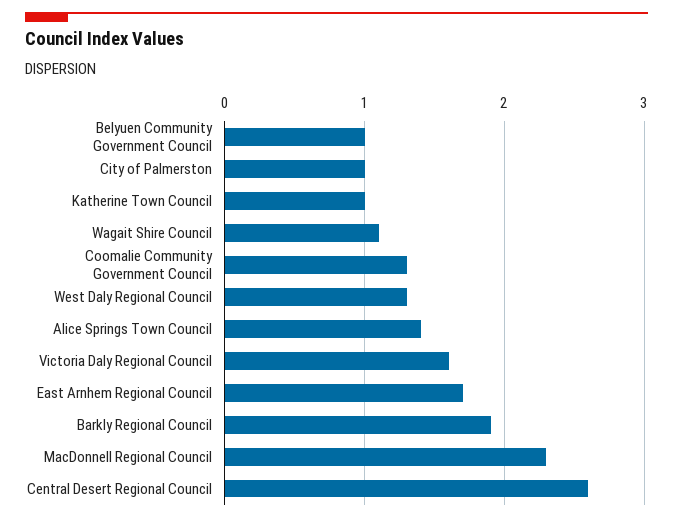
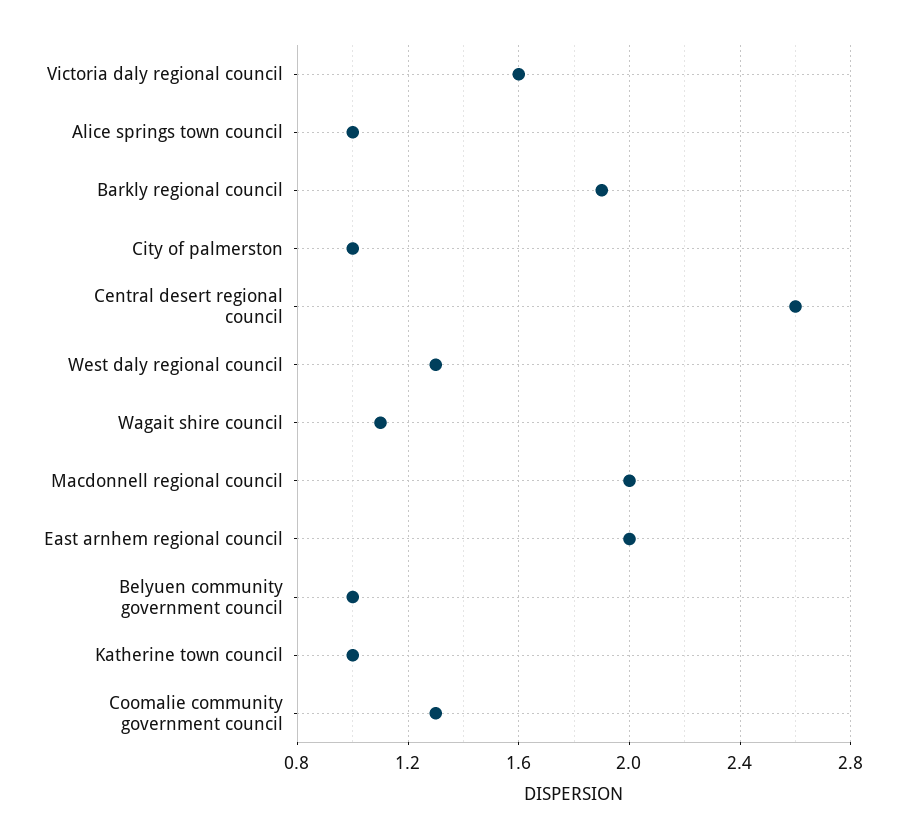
Alice Springs Town Council: 1.4 -> 1
East Arnhem Regional Council: 1.7 -> 2
MacDonnell Regional Council: 2.3 -> 2

